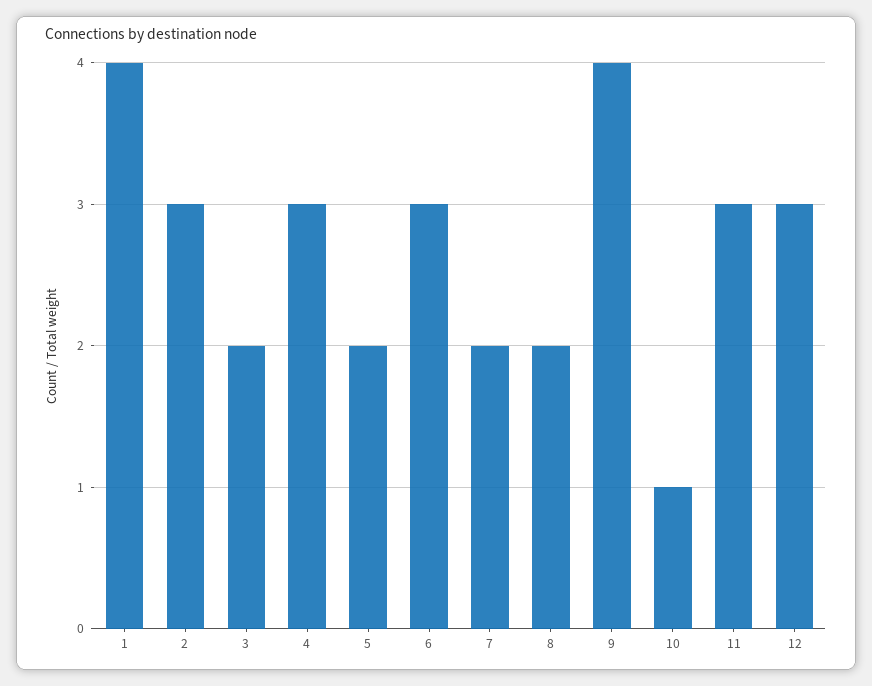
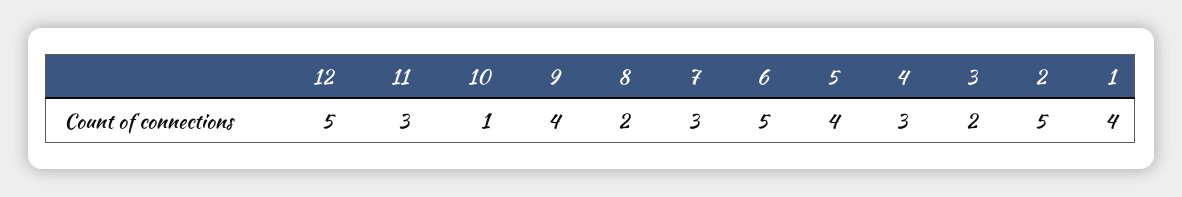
2: 3 -> 5
5: 2 -> 4
6: 3 -> 5
7: 2 -> 3
12: 3 -> 5

